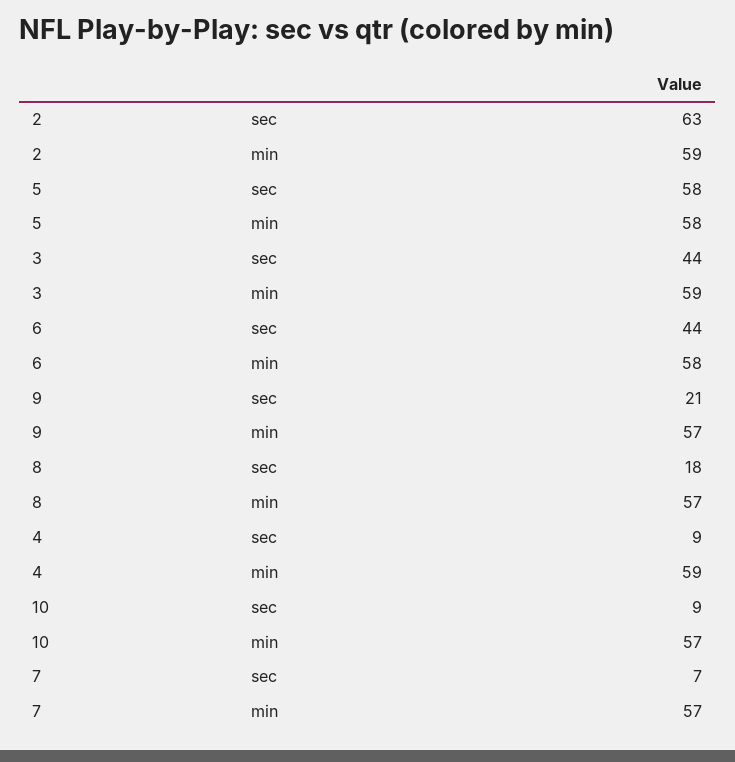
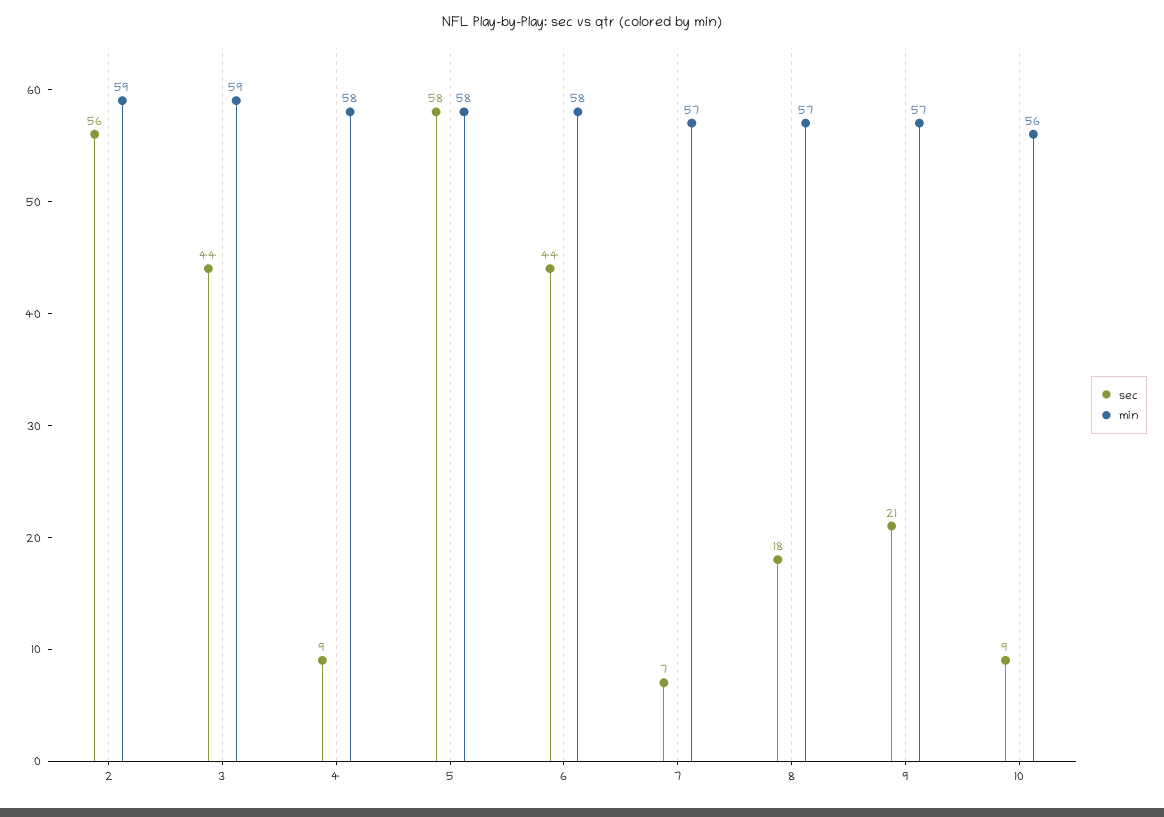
sec, 2: 63 -> 56
min, 4: 59 -> 58
min, 10: 57 -> 56

